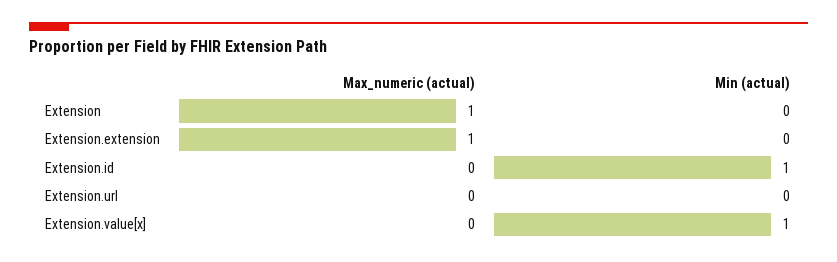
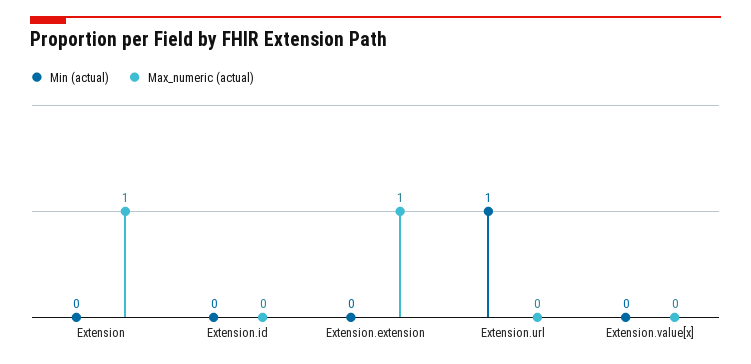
Min (actual), Extension.id: 1 -> 0
Min (actual), Extension.url: 0 -> 1
Min (actual), Extension.value[x]: 1 -> 0

